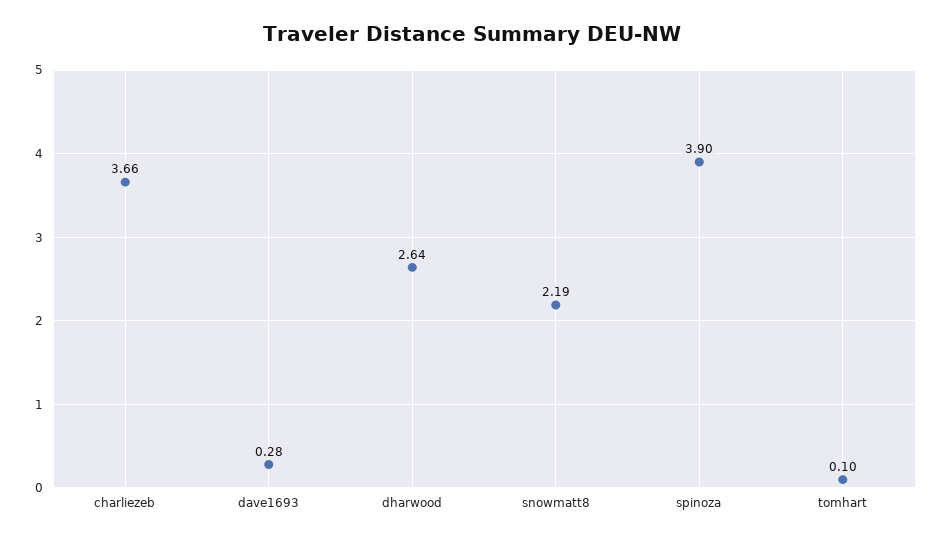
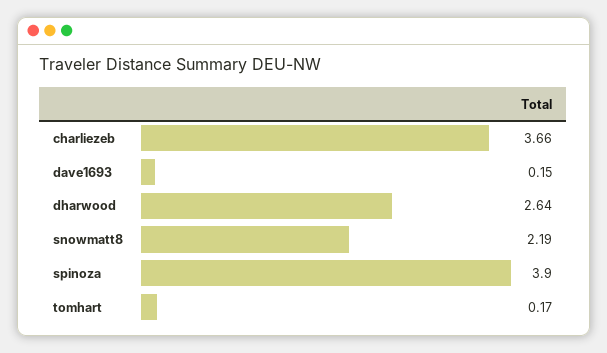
dave1693: 0.28 -> 0.15
tomhart: 0.1 -> 0.17

